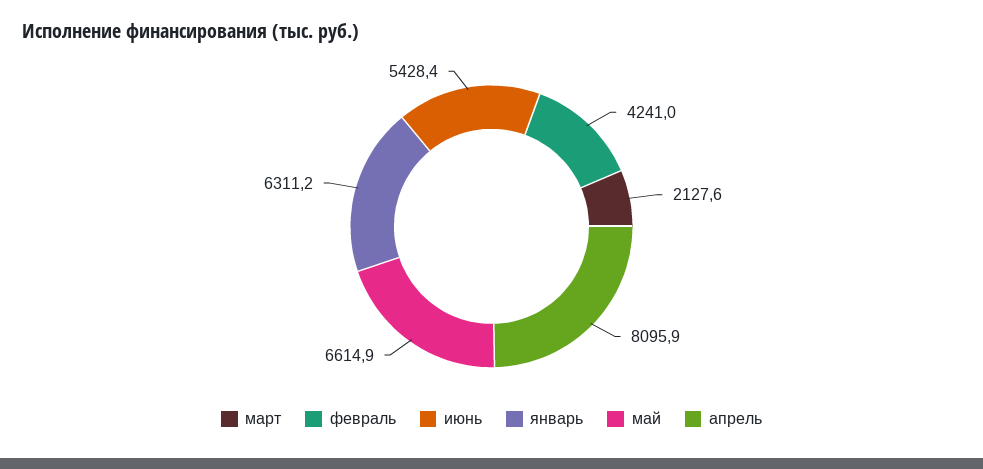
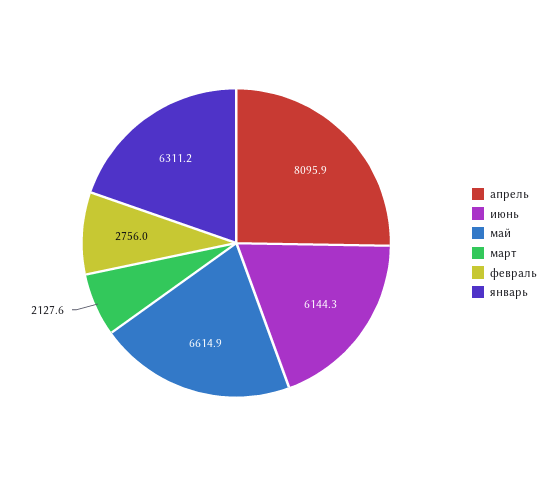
февраль: 4241 -> 2756
июнь: 5428.4 -> 6144.3

